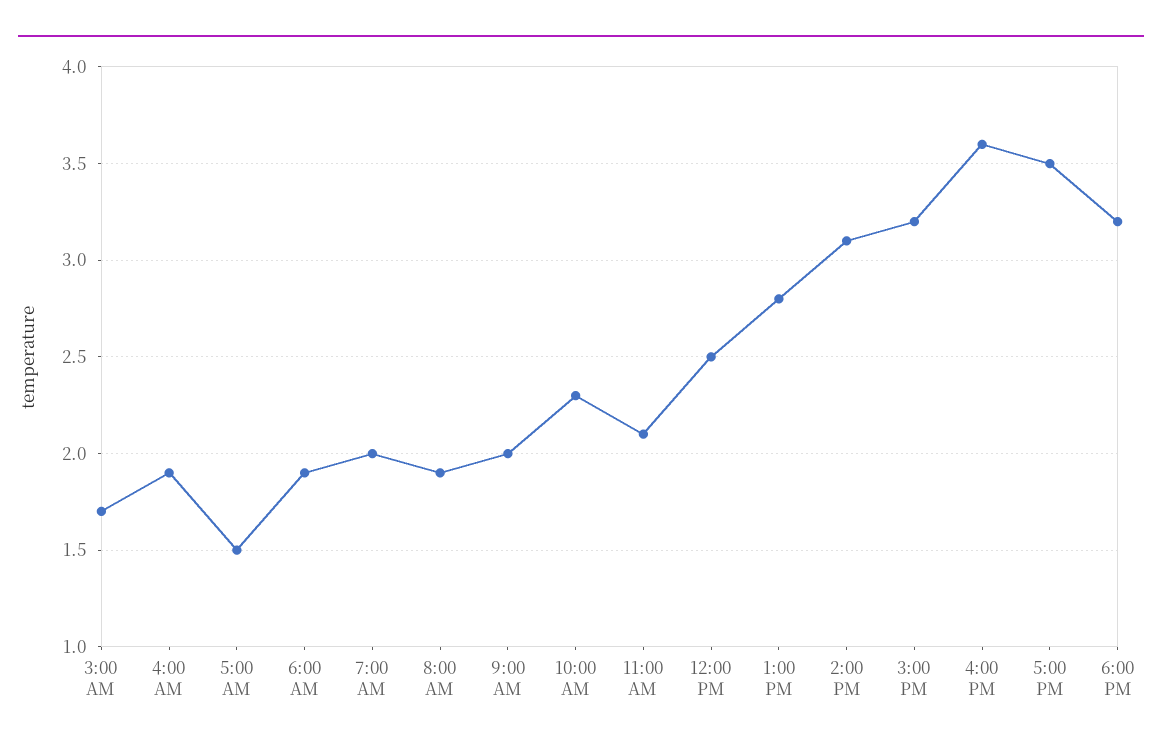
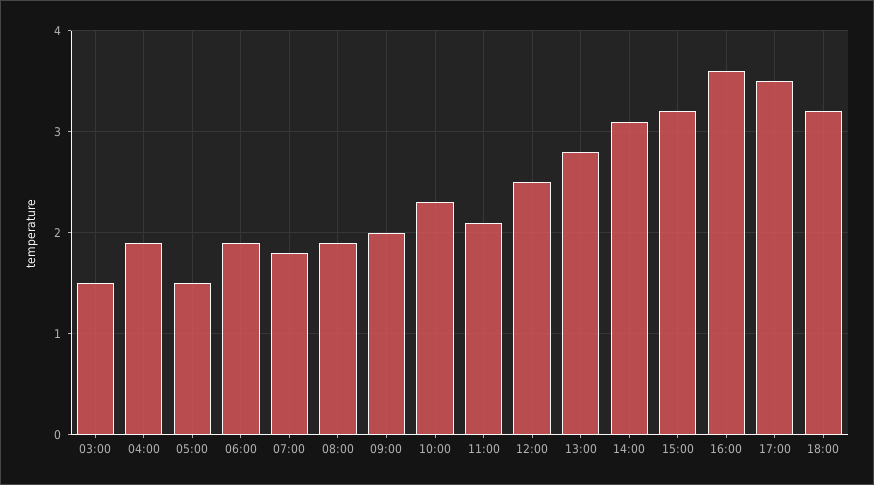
3:00 AM: 1.7 -> 1.5
7:00 AM: 2 -> 1.8

